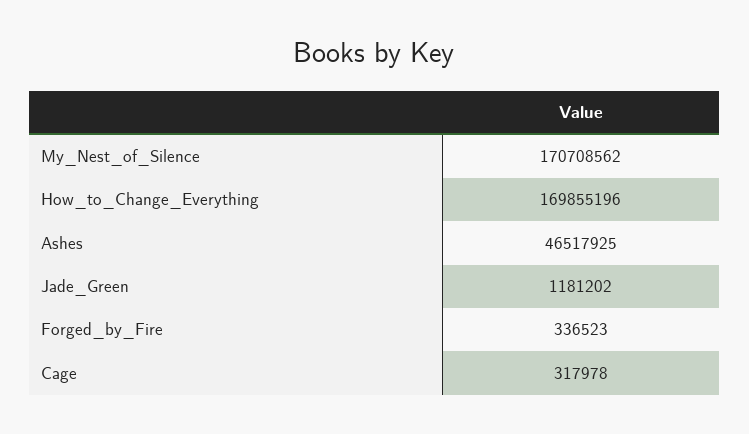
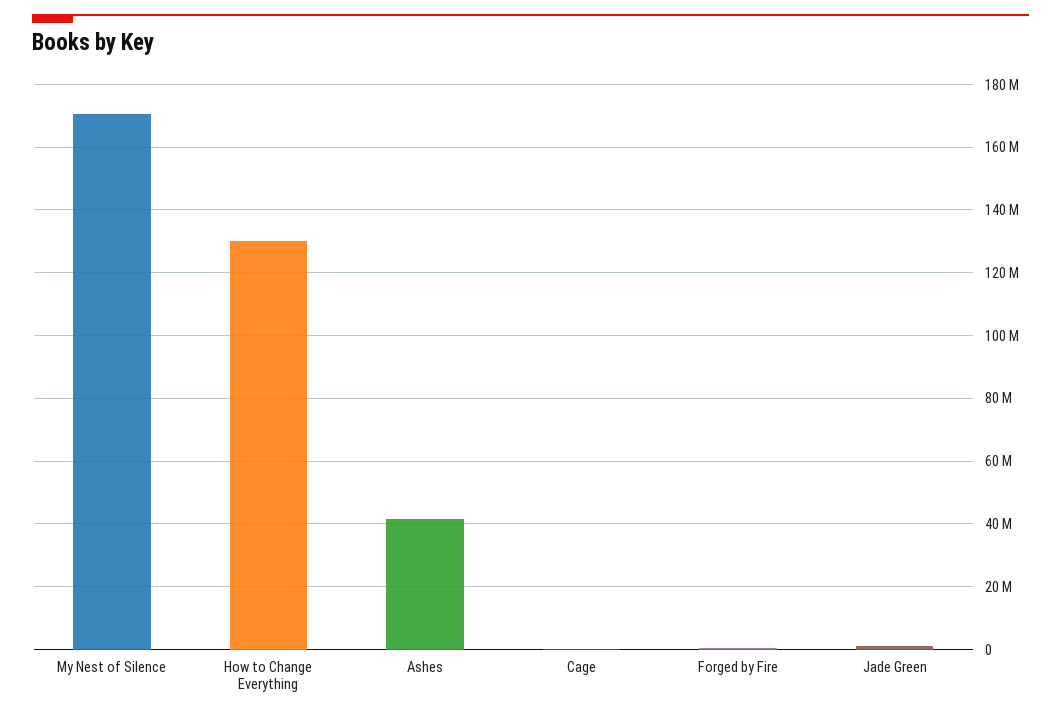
How_to_Change_Everything: 169855196 -> 130000000
Ashes: 46517925 -> 42000000

